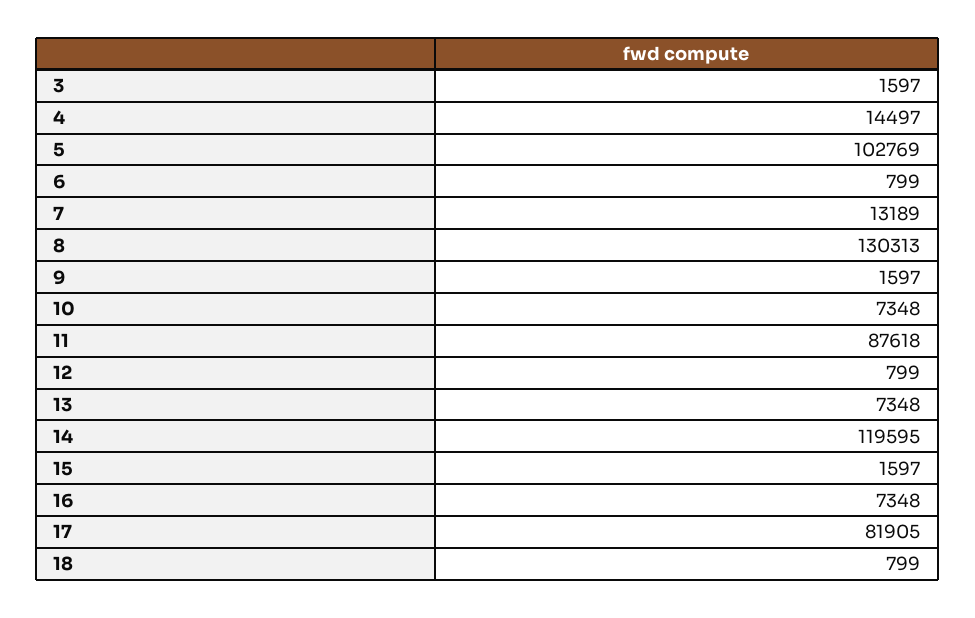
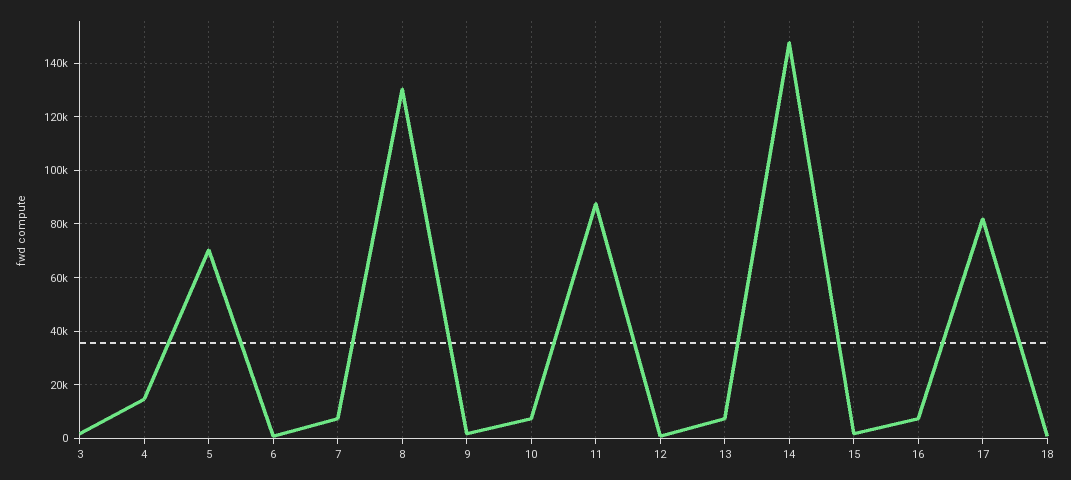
5: 102769 -> 70000
7: 13189 -> 7500
14: 119595 -> 147500

